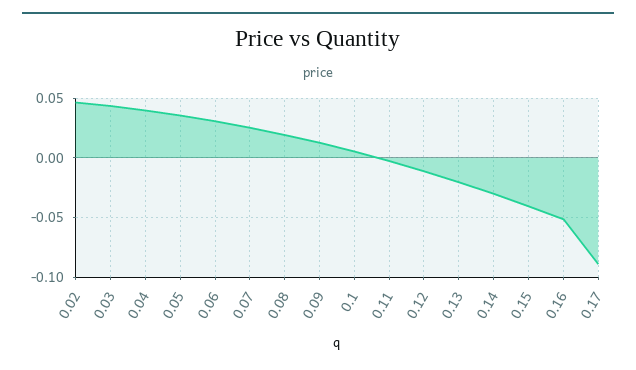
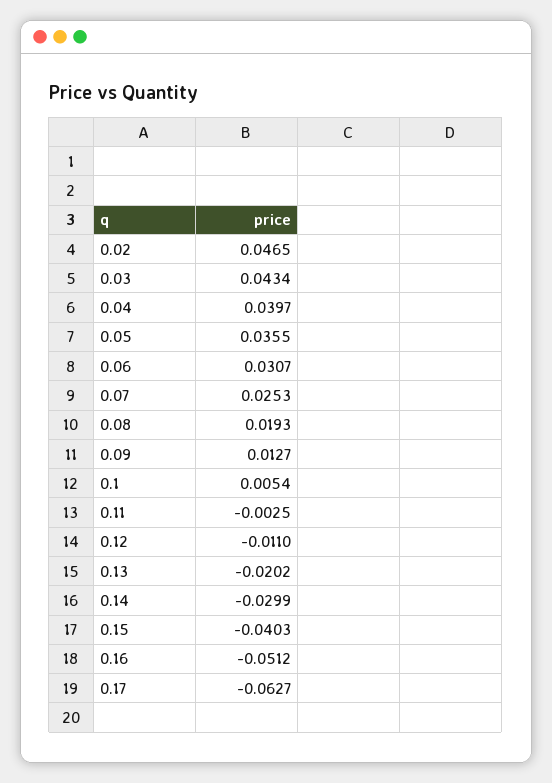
0.17: -0.09 -> -0.0627

